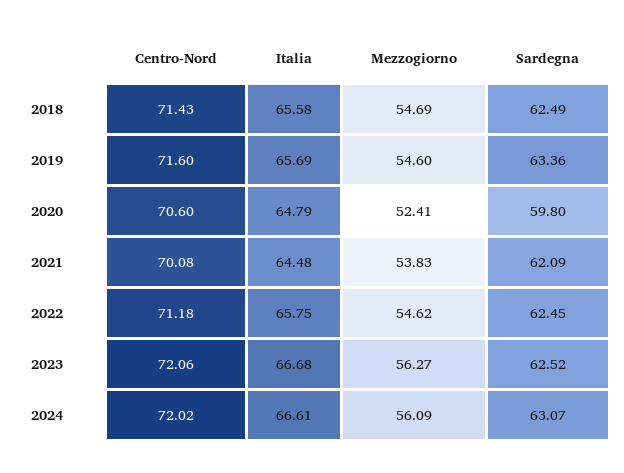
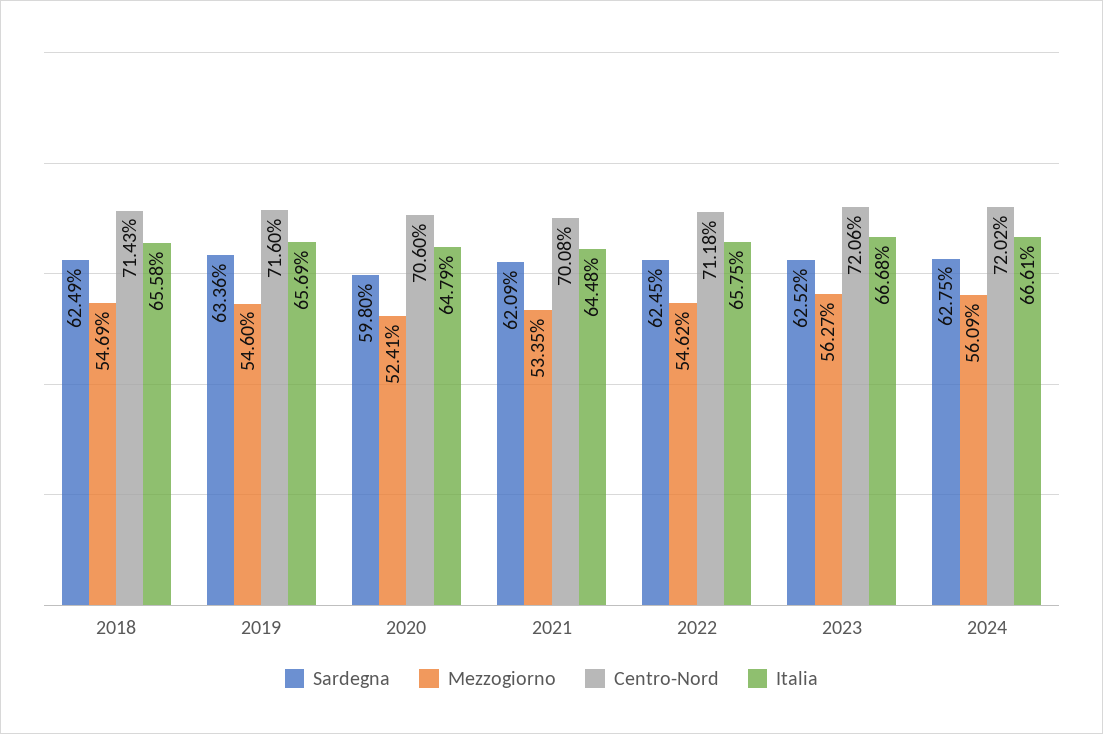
Mezzogiorno, 2021: 53.83 -> 53.35
Sardegna, 2024: 63.07 -> 62.75

